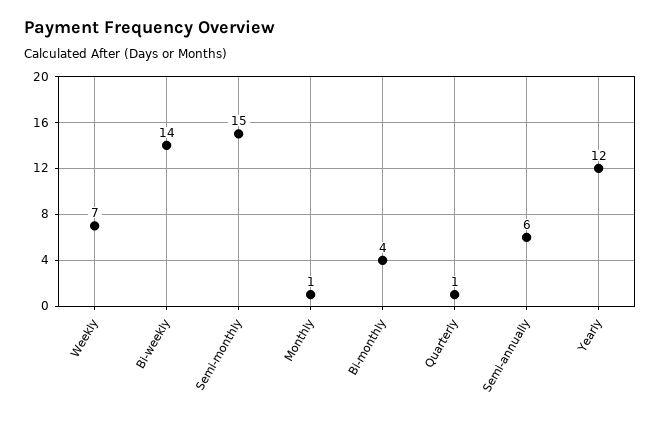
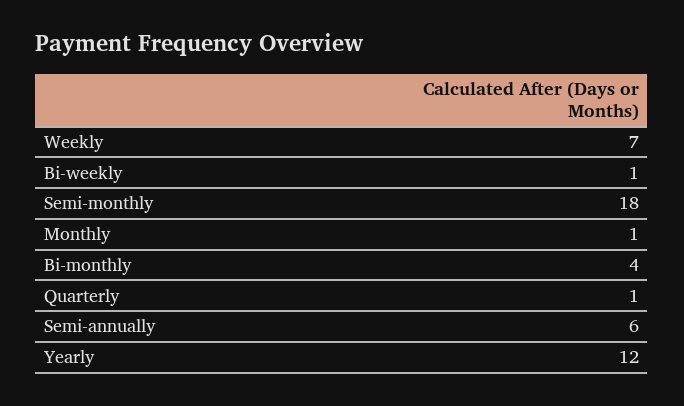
Bi-weekly: 14 -> 1
Semi-monthly: 15 -> 18

